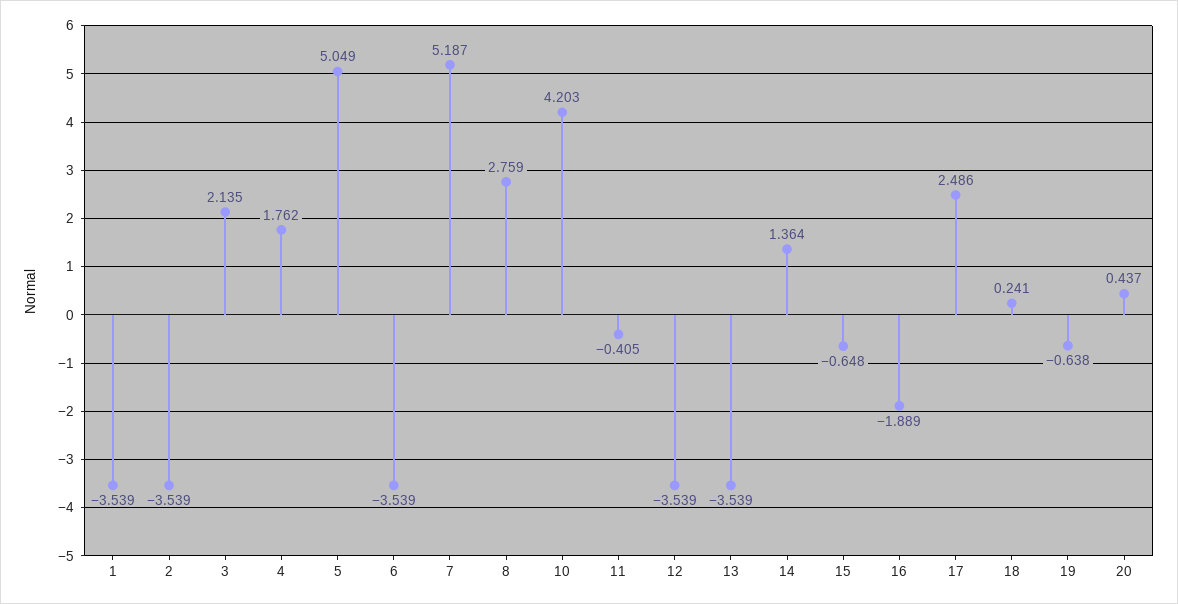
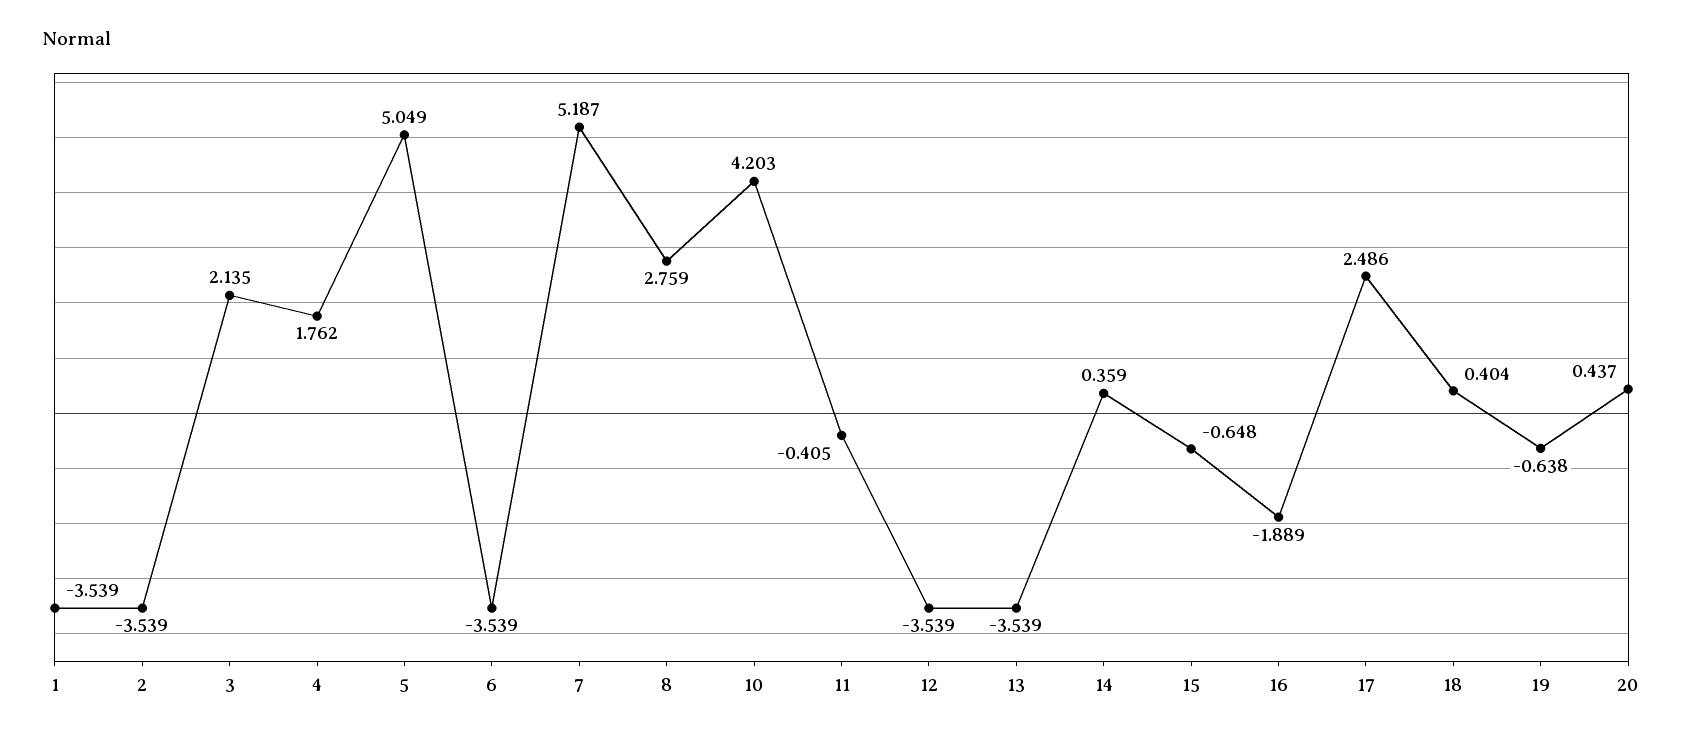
14: 1.364 -> 0.359
18: 0.241 -> 0.404

